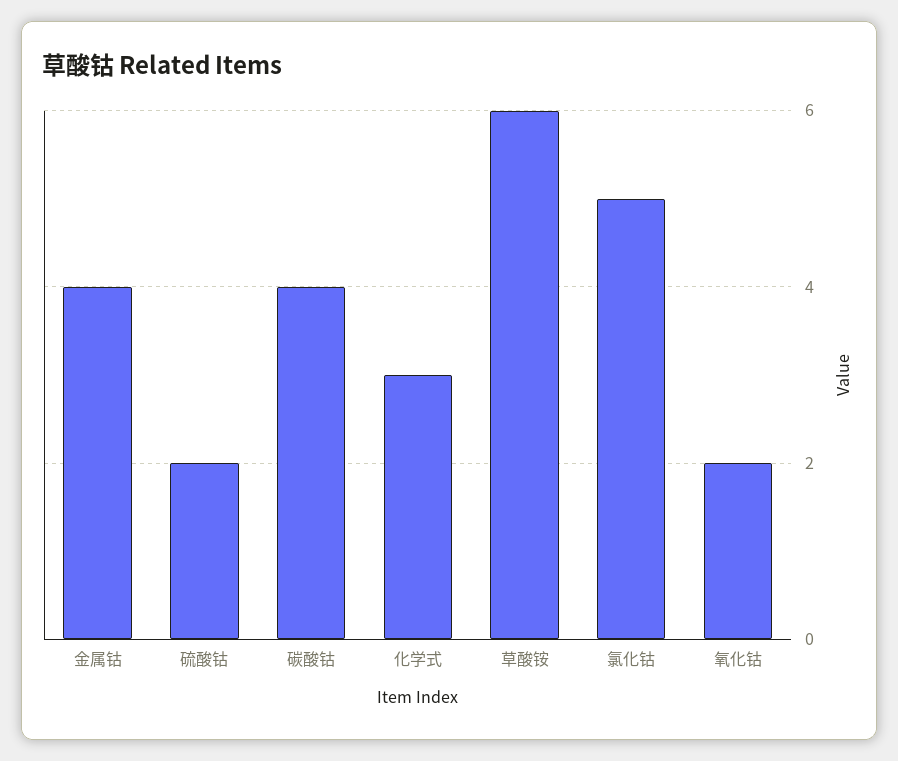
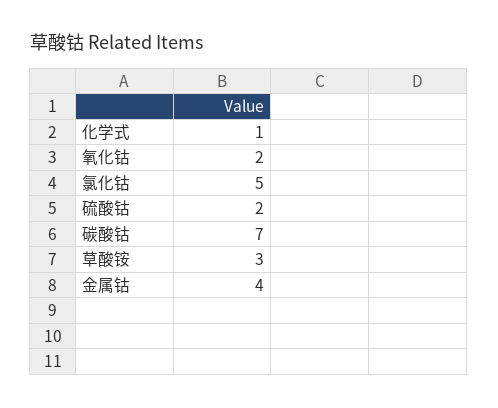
碳酸钴: 4 -> 7
化学式: 3 -> 1
草酸铵: 6 -> 3

